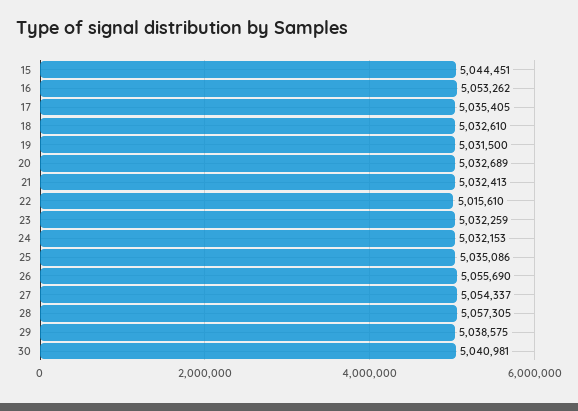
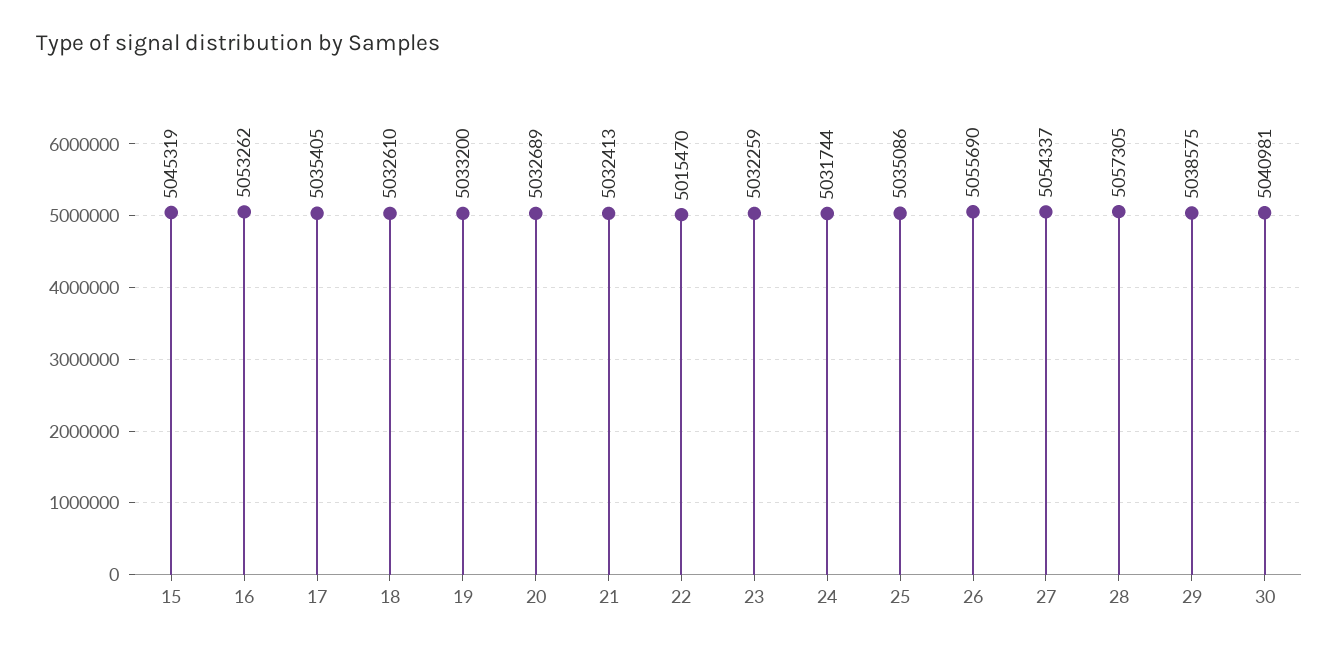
15: 5044451 -> 5045319
19: 5031500 -> 5033200
22: 5015610 -> 5015470
24: 5032153 -> 5031744

